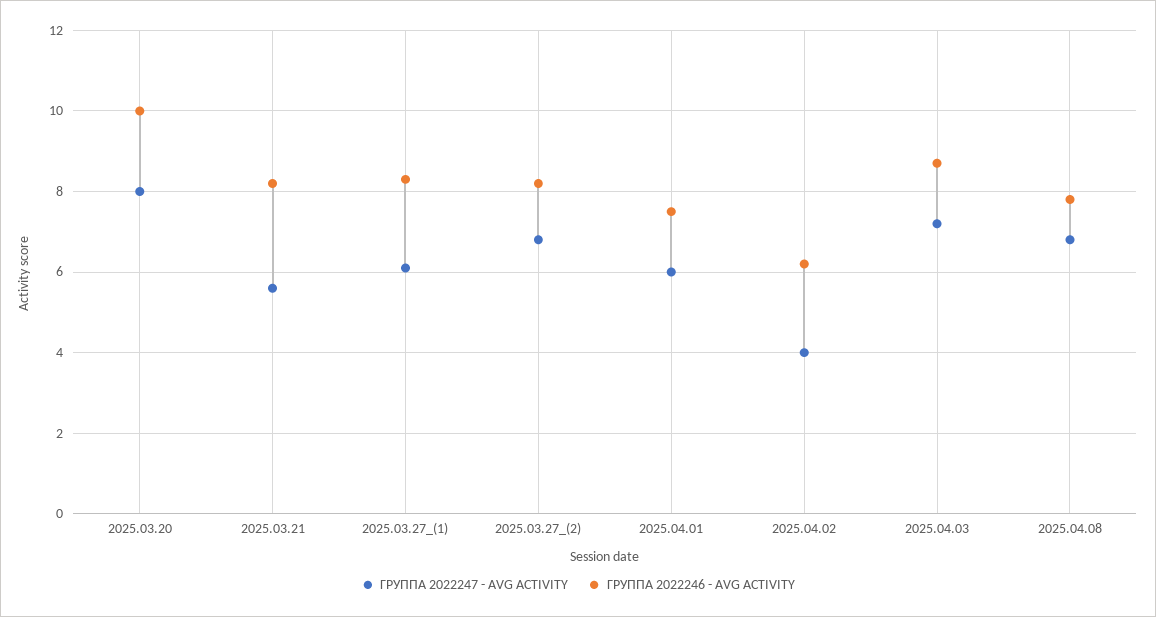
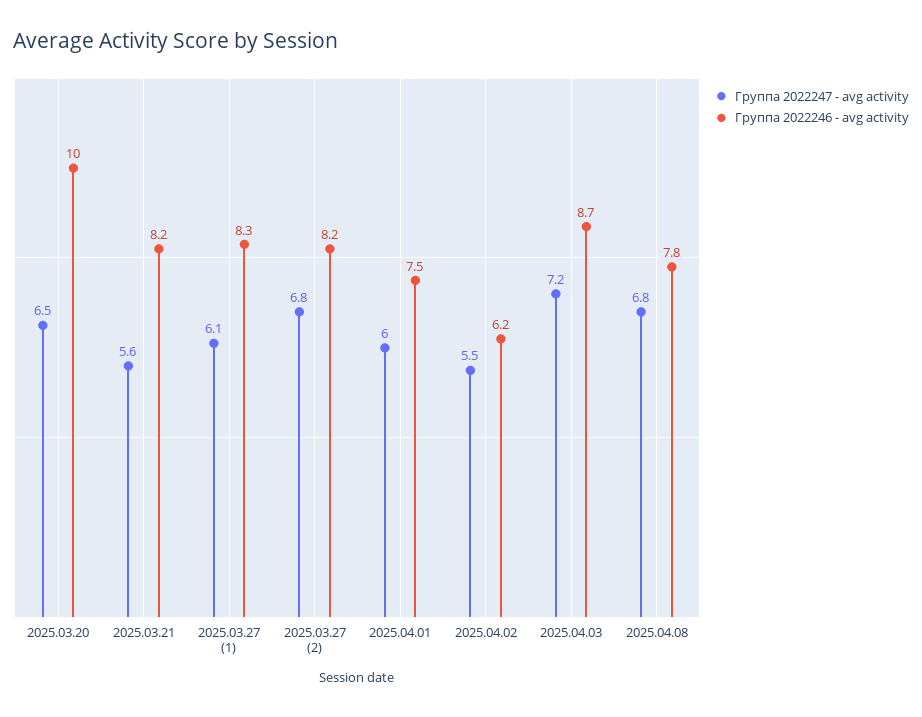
ГРУППА 2022247 - AVG ACTIVITY, 2025.03.20: 8 -> 6.5
ГРУППА 2022247 - AVG ACTIVITY, 2025.04.02: 4 -> 5.5

